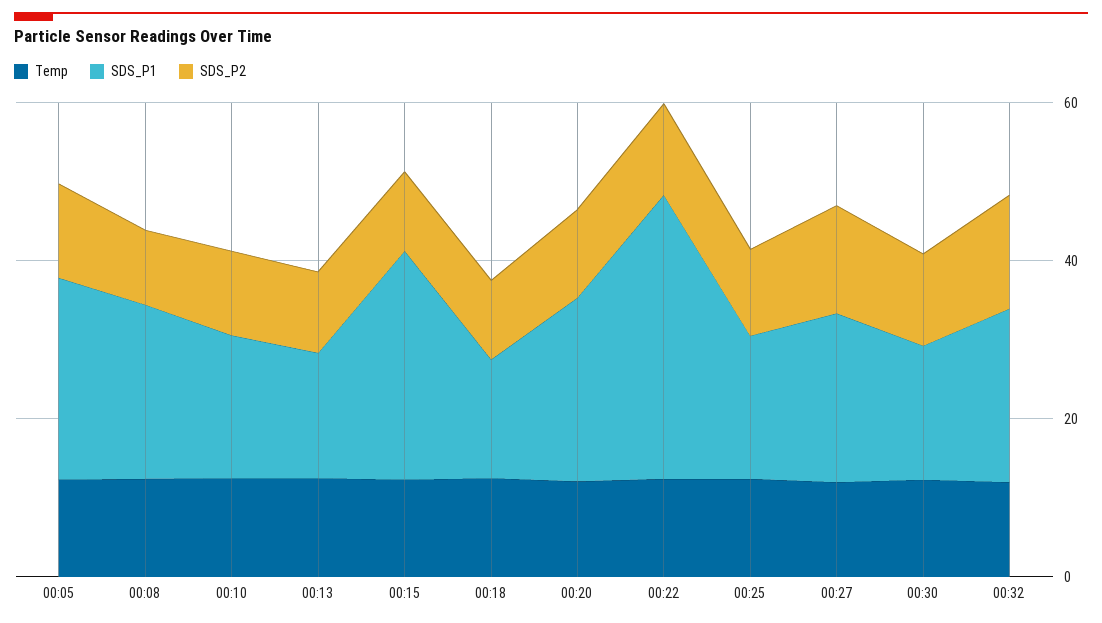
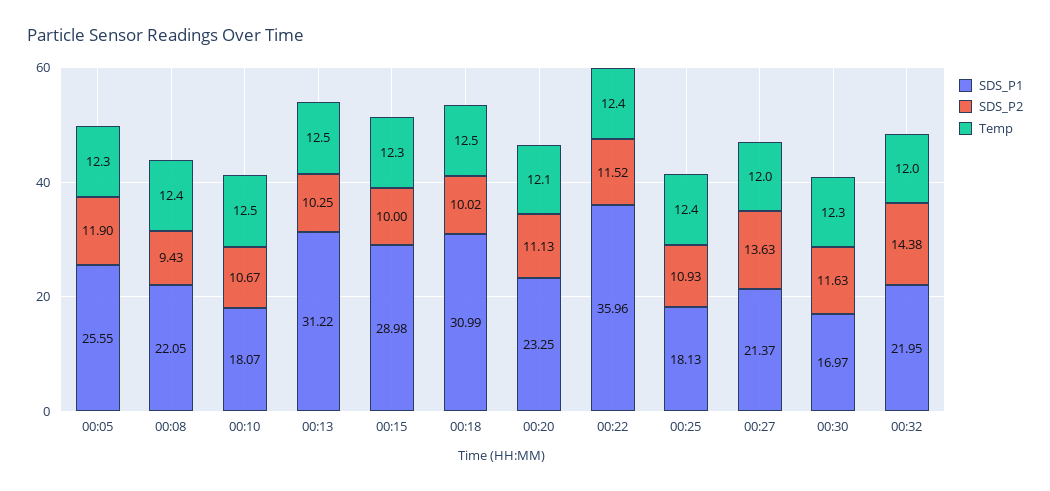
SDS_P1, 00:13: 15 -> 31.22
SDS_P1, 00:18: 15 -> 30.99

